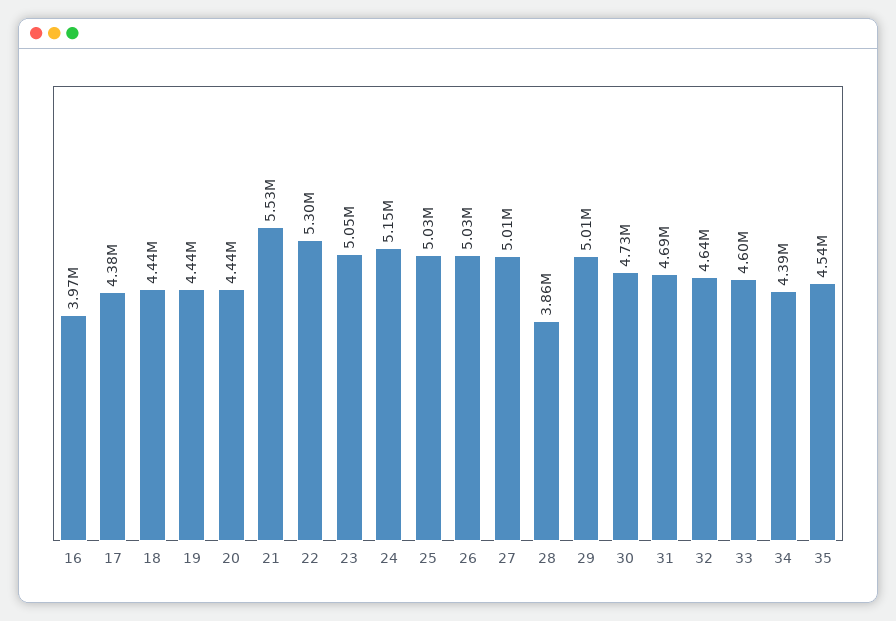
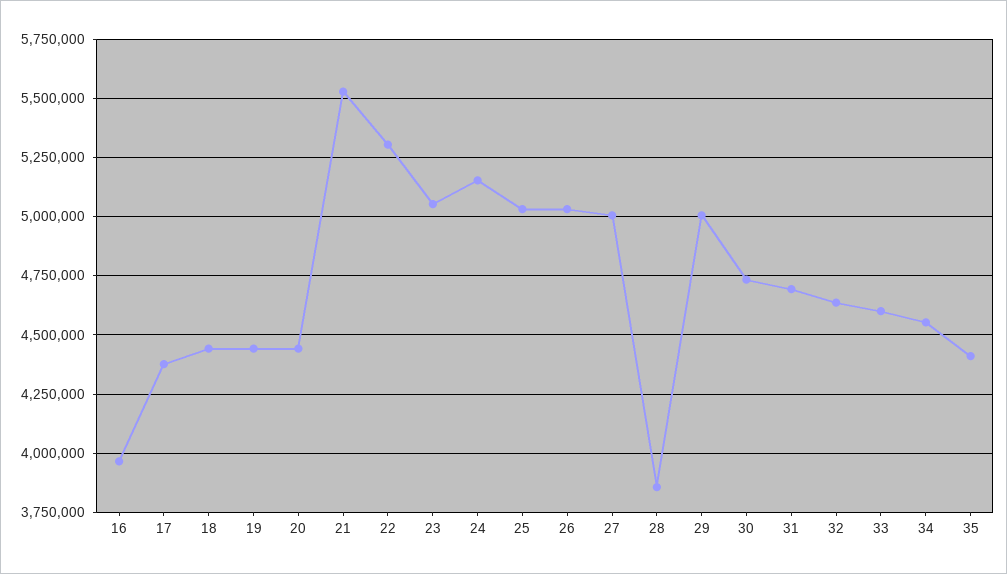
34: 4390000 -> 4550000
35: 4540000 -> 4400000

